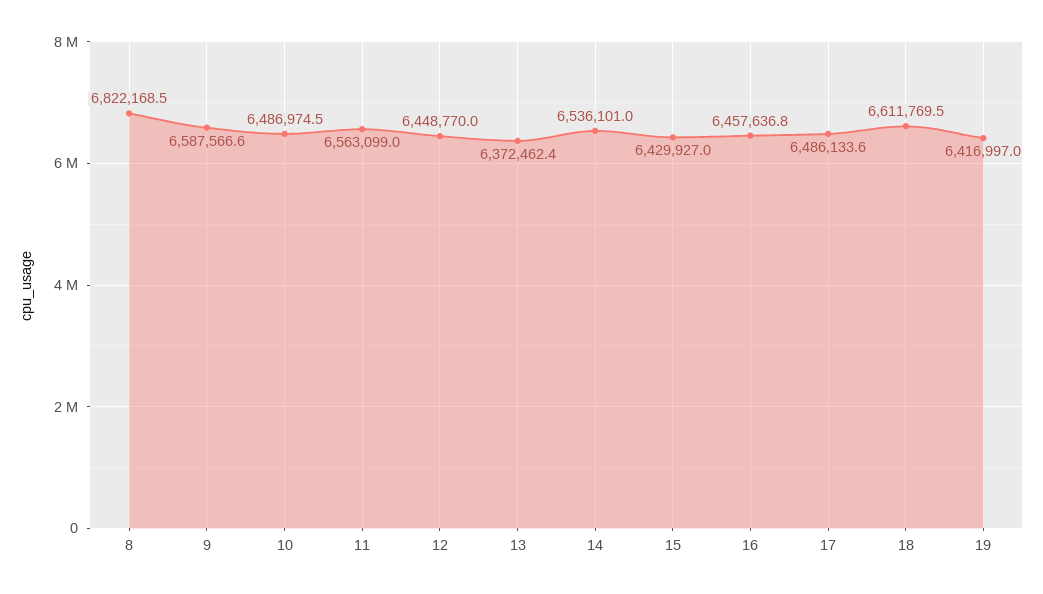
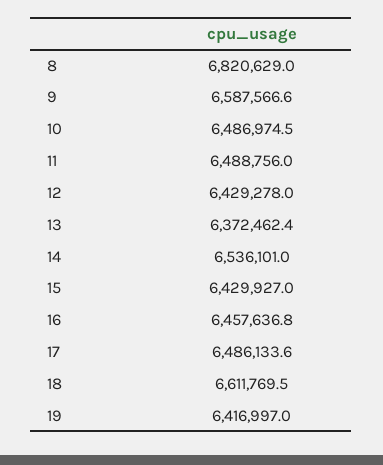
8: 6822168.5 -> 6820629
11: 6563099 -> 6488756
12: 6448770 -> 6429278

